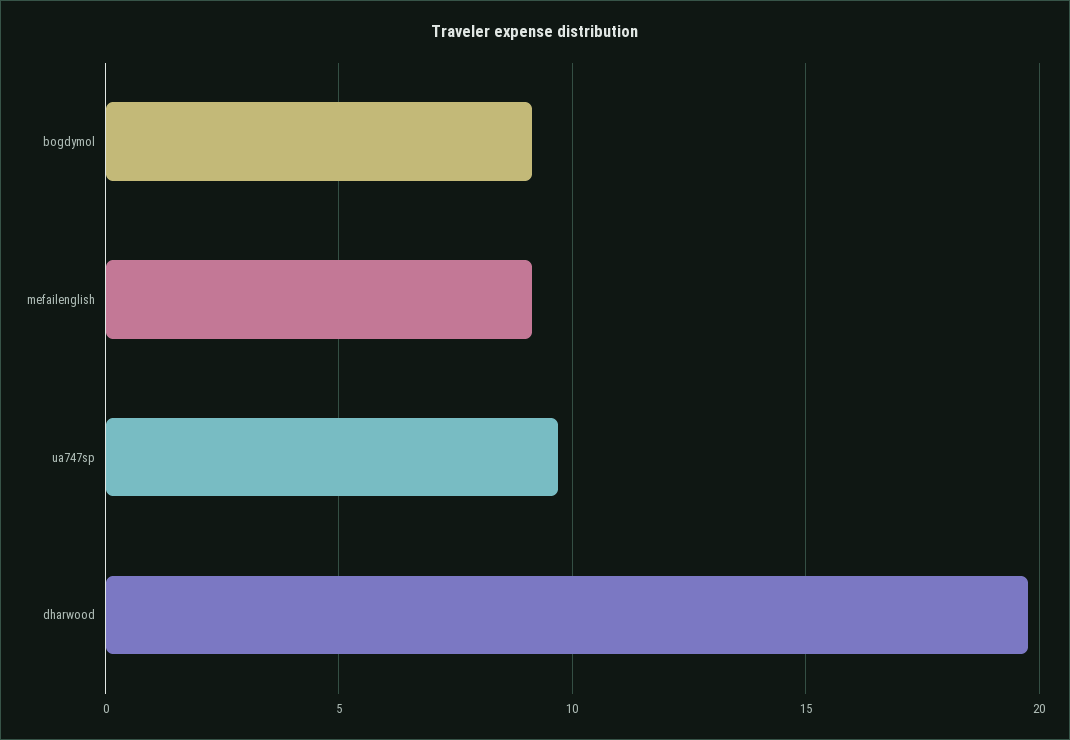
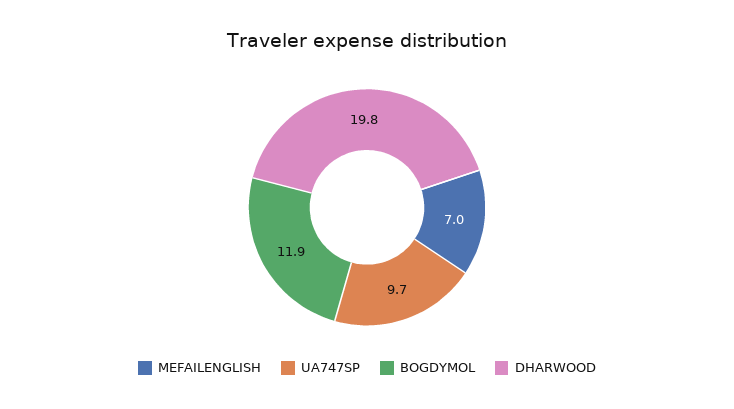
bogdymol: 9 -> 11.9
mefailenglish: 9 -> 7

